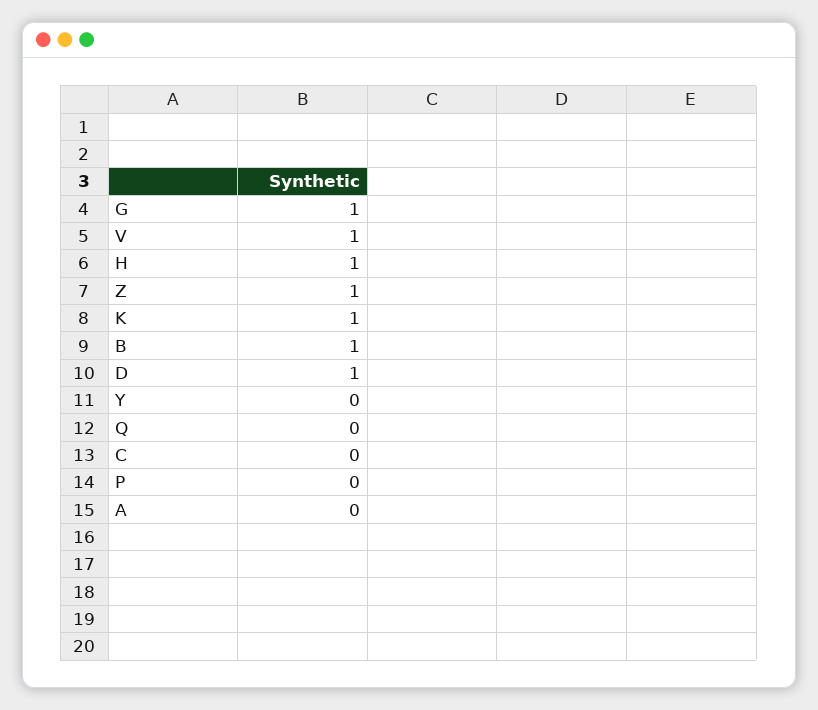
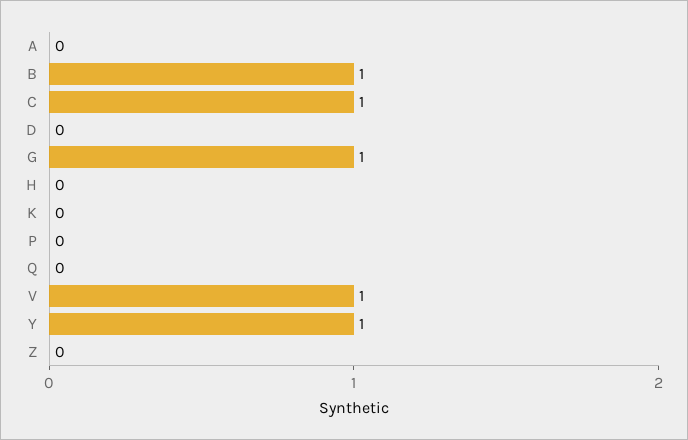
H: 1 -> 0
Z: 1 -> 0
K: 1 -> 0
D: 1 -> 0
Y: 0 -> 1
C: 0 -> 1

